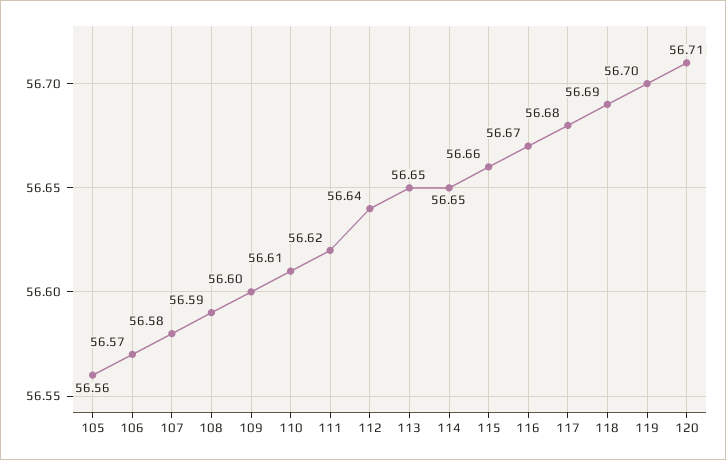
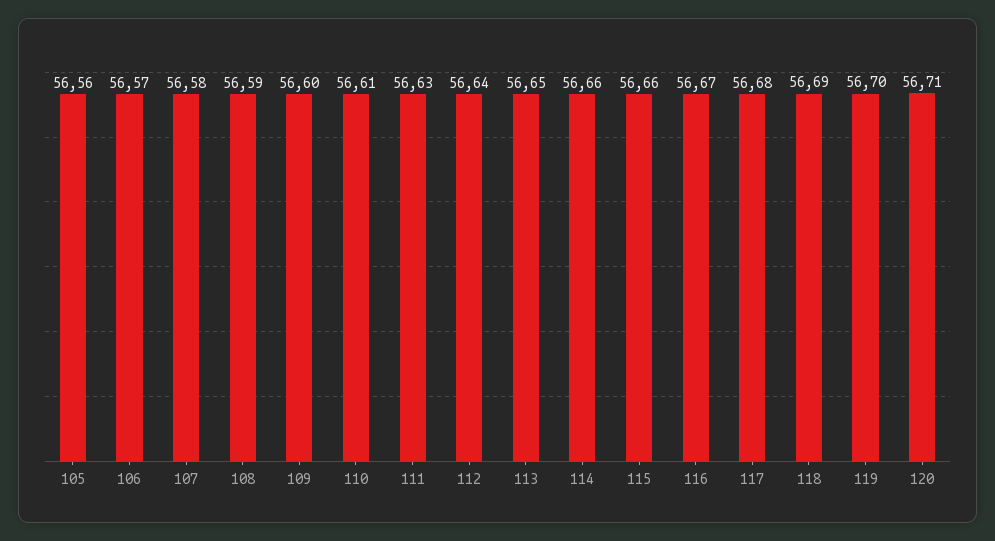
111: 56.62 -> 56.63
114: 56.65 -> 56.66

